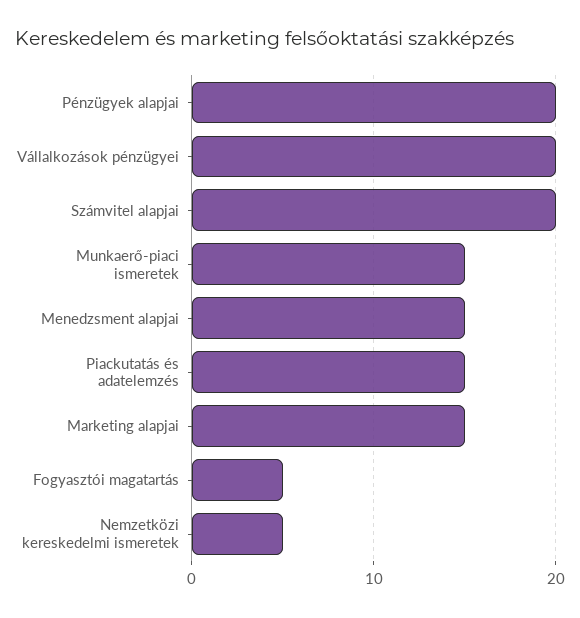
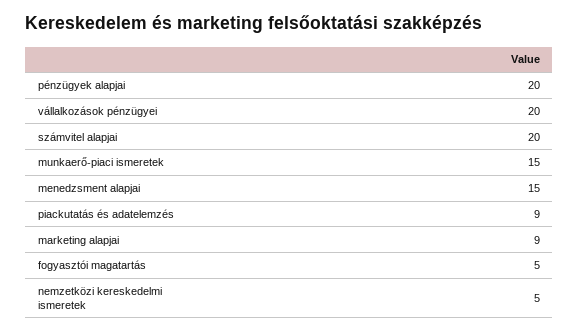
Piackutatás és adatelemzés: 15 -> 9
Marketing alapjai: 15 -> 9

